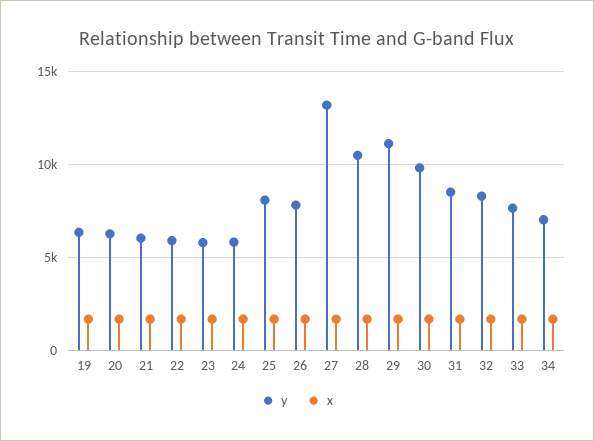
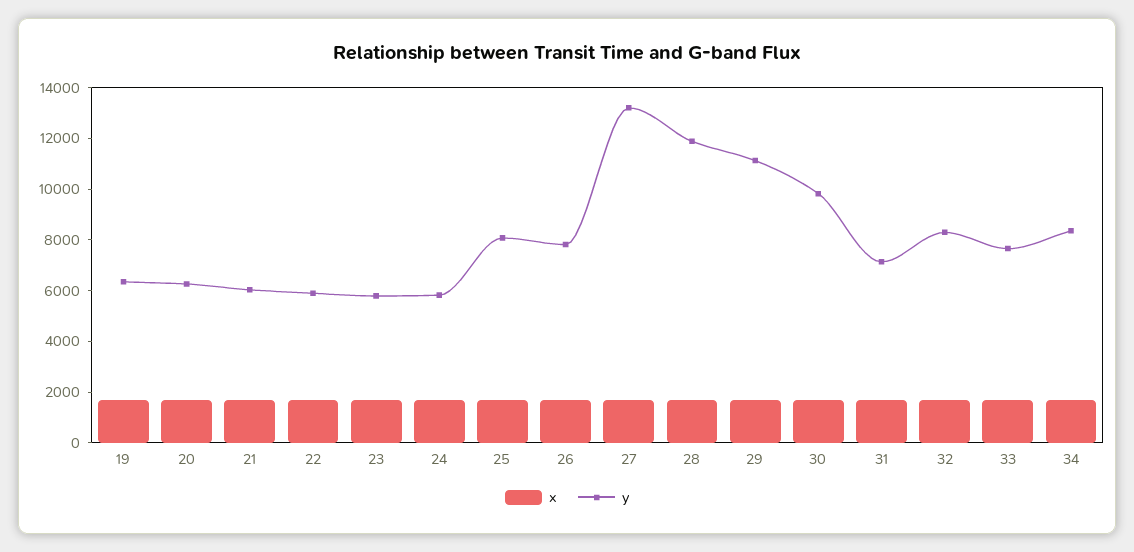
y, 28: 10500 -> 12000
y, 31: 8500 -> 7000
y, 34: 7000 -> 8500

